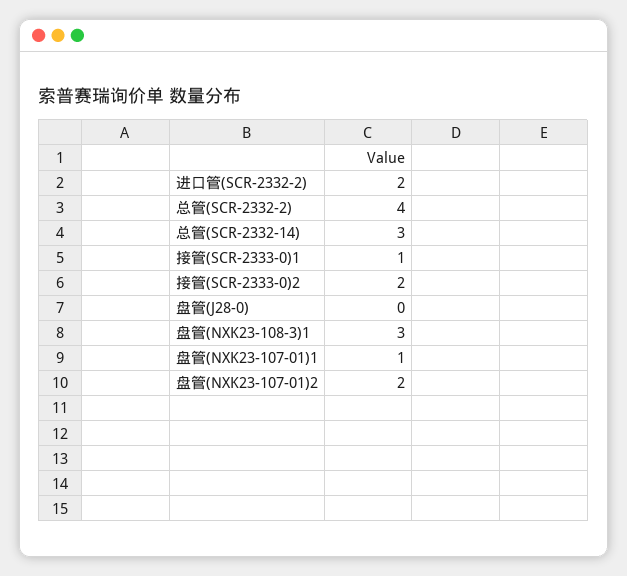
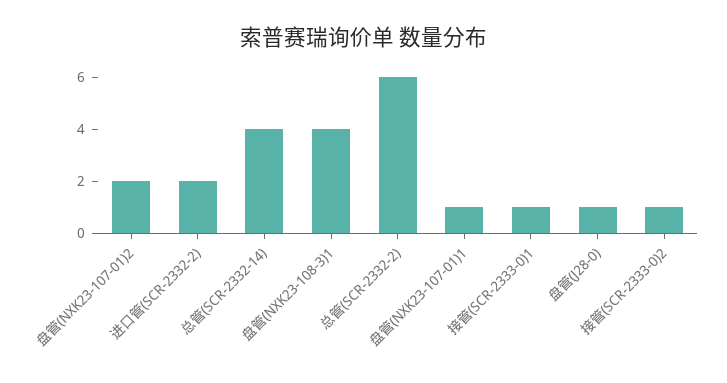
总管(SCR-2332-2): 4 -> 6
总管(SCR-2332-14): 3 -> 4
接管(SCR-2333-0)2: 2 -> 1
盘管(J28-0): 0 -> 1
盘管(NXK23-108-3)1: 3 -> 4

